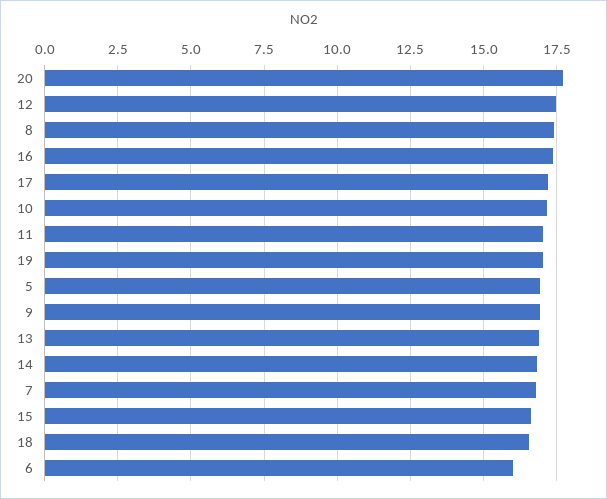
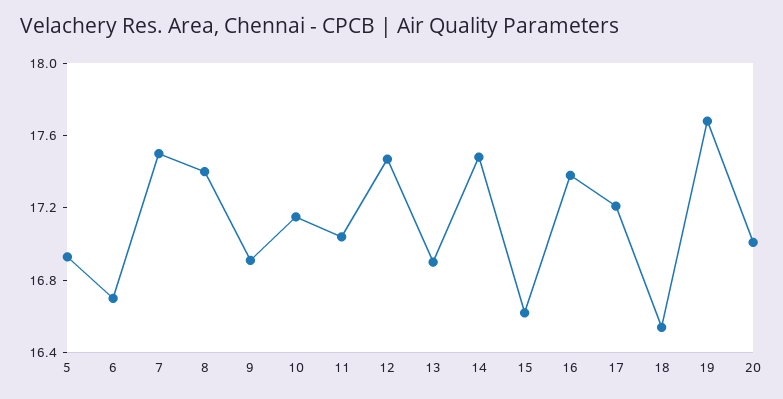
20: 17.75 -> 17
19: 17 -> 17.7
14: 16.75 -> 17.5
7: 16.75 -> 17.5
6: 16 -> 16.7

